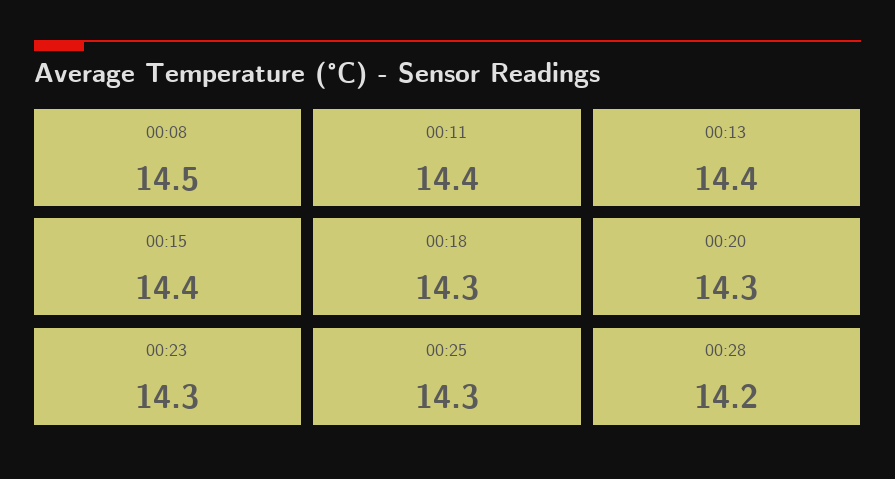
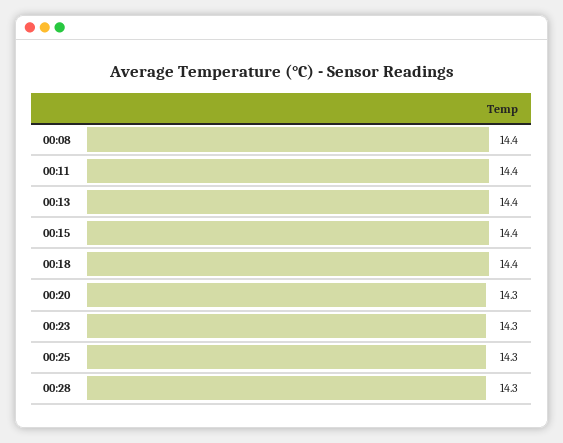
00:08: 14.5 -> 14.4
00:18: 14.3 -> 14.4
00:28: 14.2 -> 14.3

